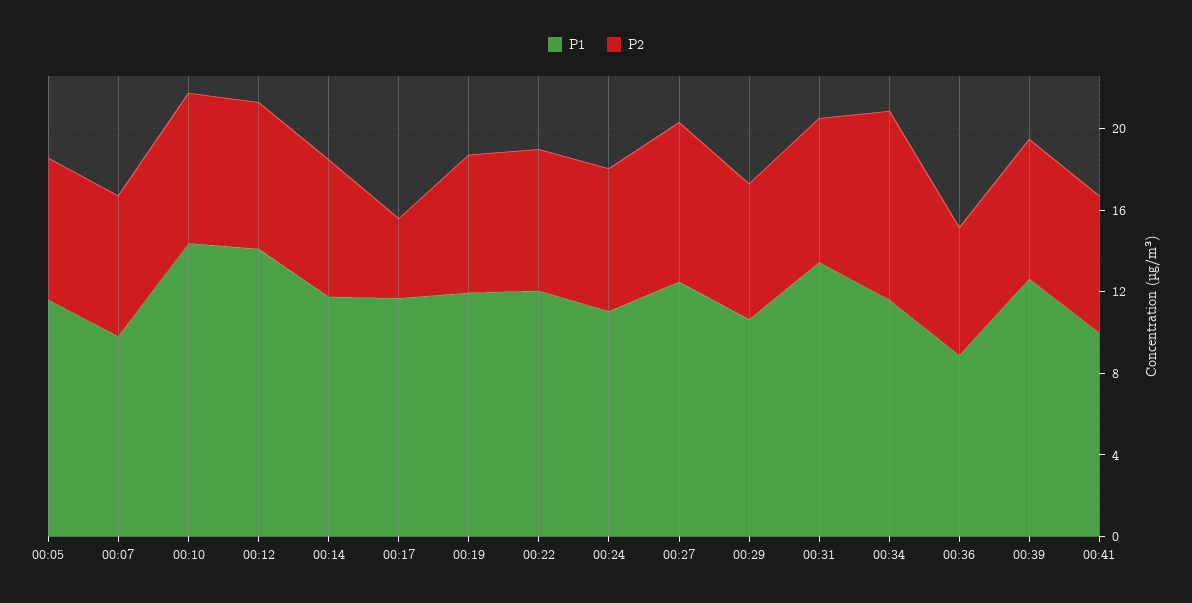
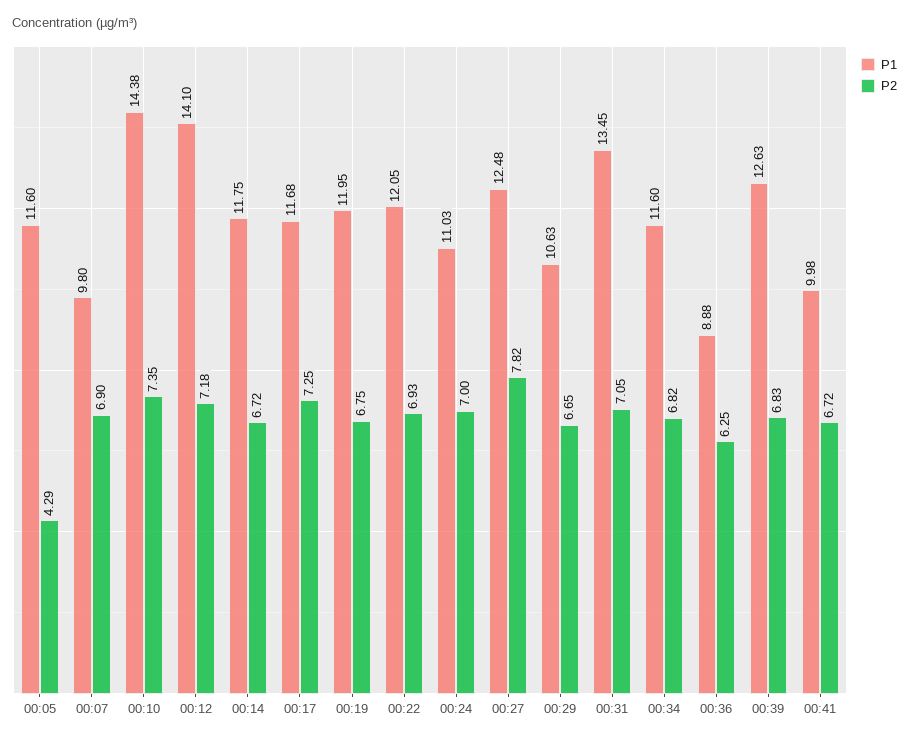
P2, 00:05: 7 -> 4.29
P2, 00:17: 4 -> 7.25
P2, 00:34: 9 -> 6.82

